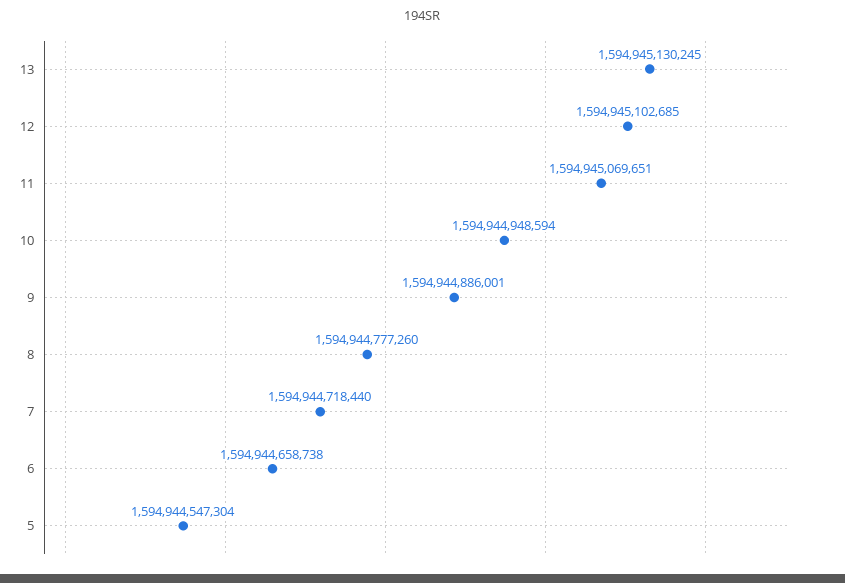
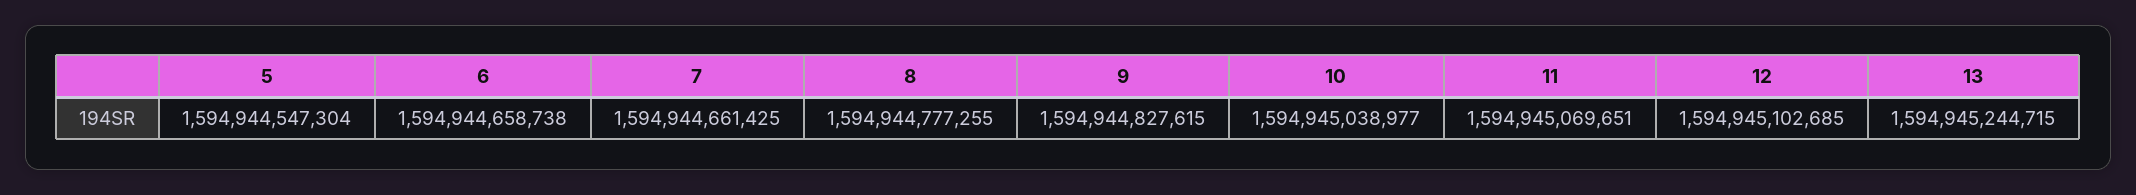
13: 1594945130245 -> 1594945244715
10: 1594944948594 -> 1594945038977
9: 1594944886001 -> 1594944827615
8: 1594944777260 -> 1594944777255
7: 1594944718440 -> 1594944661425

